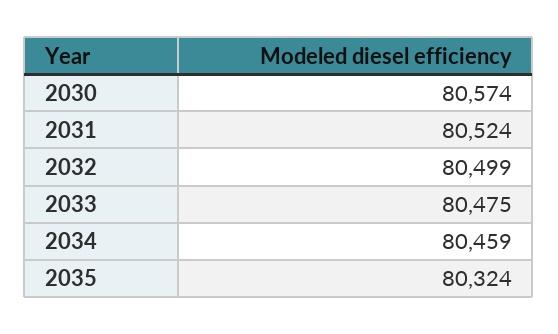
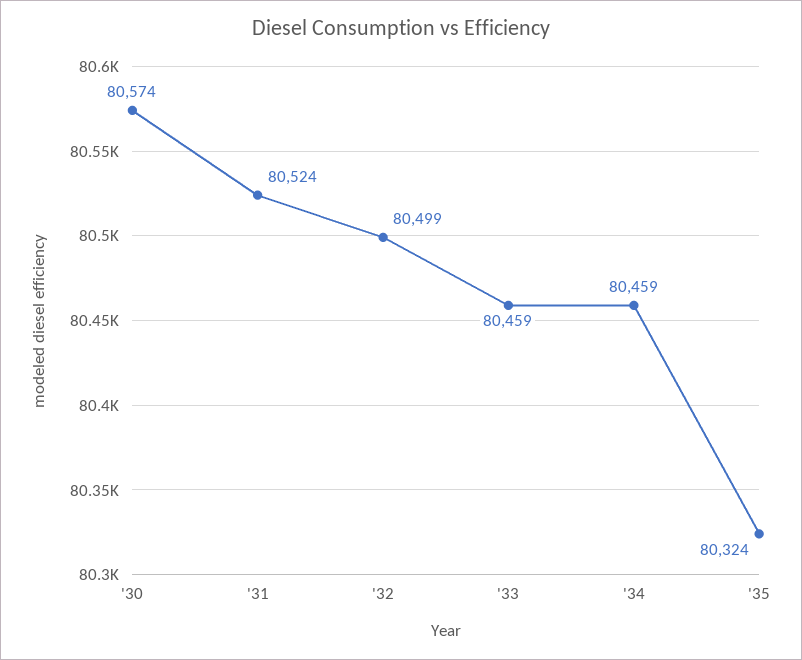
2033: 80475 -> 80459

